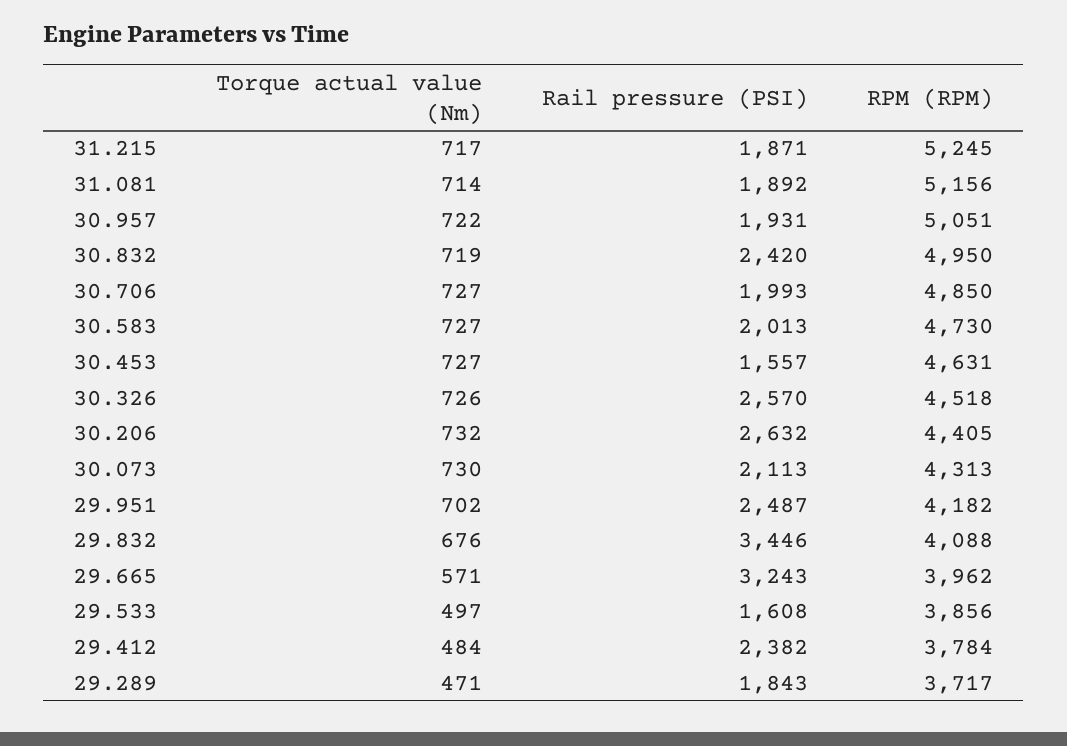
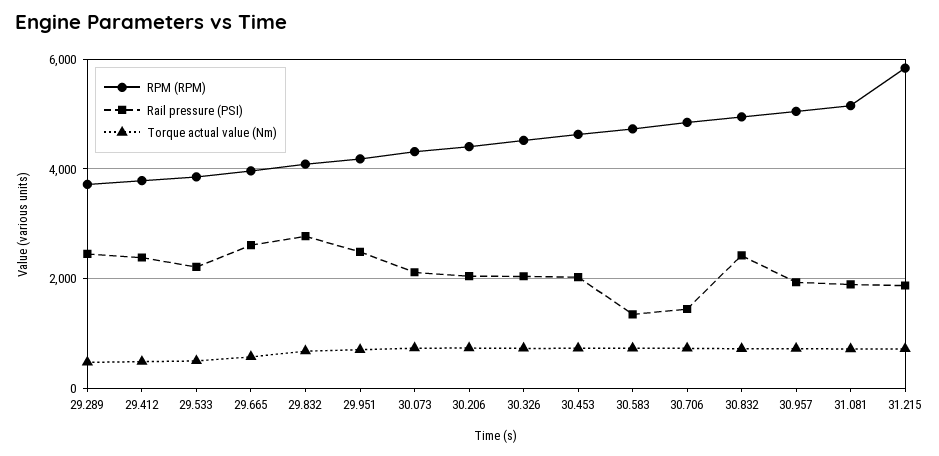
RPM (RPM), 31.215: 5245 -> 5800
Rail pressure (PSI), 30.706: 1993 -> 1400
Rail pressure (PSI), 30.583: 2013 -> 1400
Rail pressure (PSI), 30.453: 1557 -> 2000
Rail pressure (PSI), 30.326: 2570 -> 2000
Rail pressure (PSI), 30.206: 2632 -> 2000
Rail pressure (PSI), 29.832: 3446 -> 2800
Rail pressure (PSI), 29.665: 3243 -> 2600
Rail pressure (PSI), 29.533: 1608 -> 2200
Rail pressure (PSI), 29.289: 1843 -> 2400

